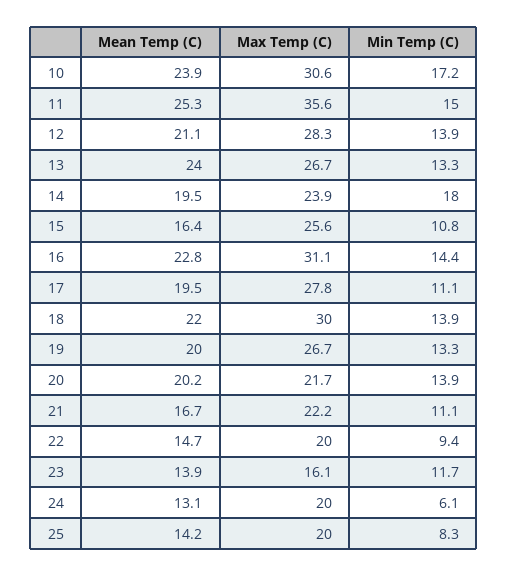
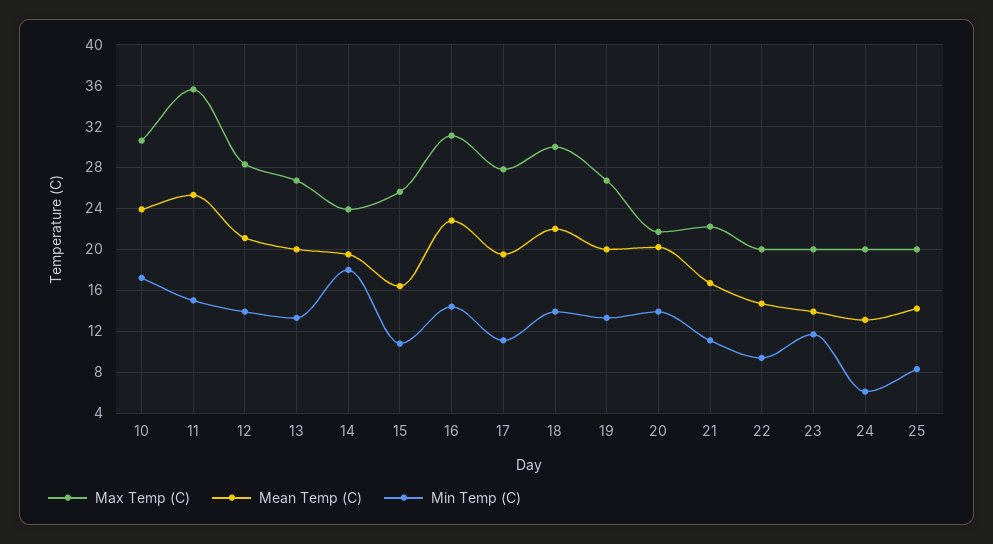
Mean Temp (C), 13: 24 -> 20
Max Temp (C), 23: 16.1 -> 20

